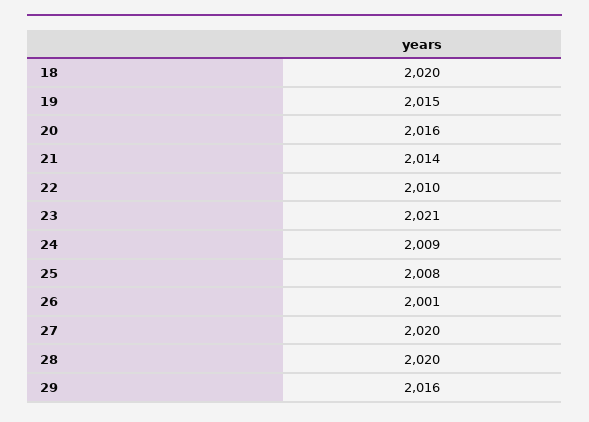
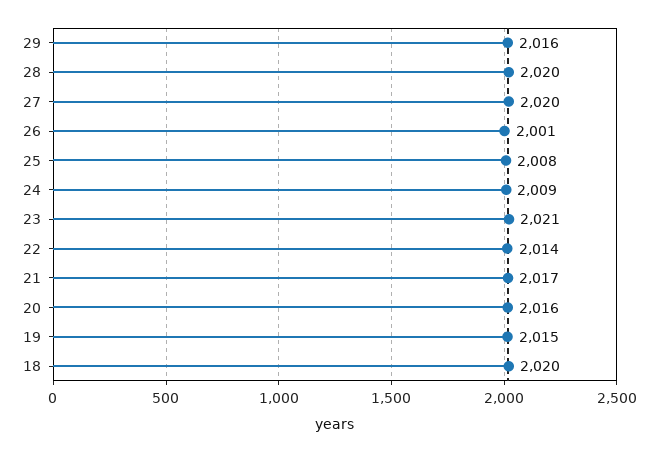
21: 2014 -> 2017
22: 2010 -> 2014

